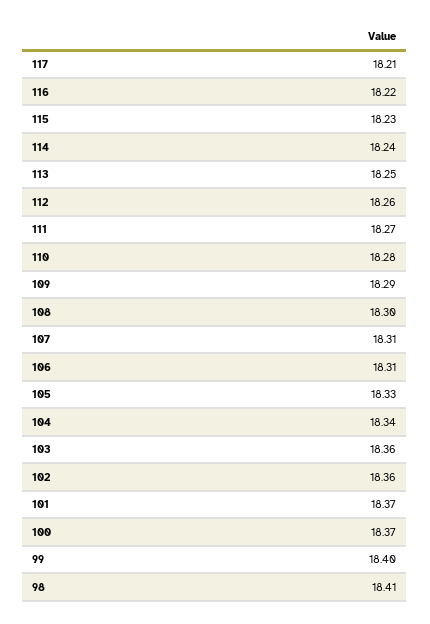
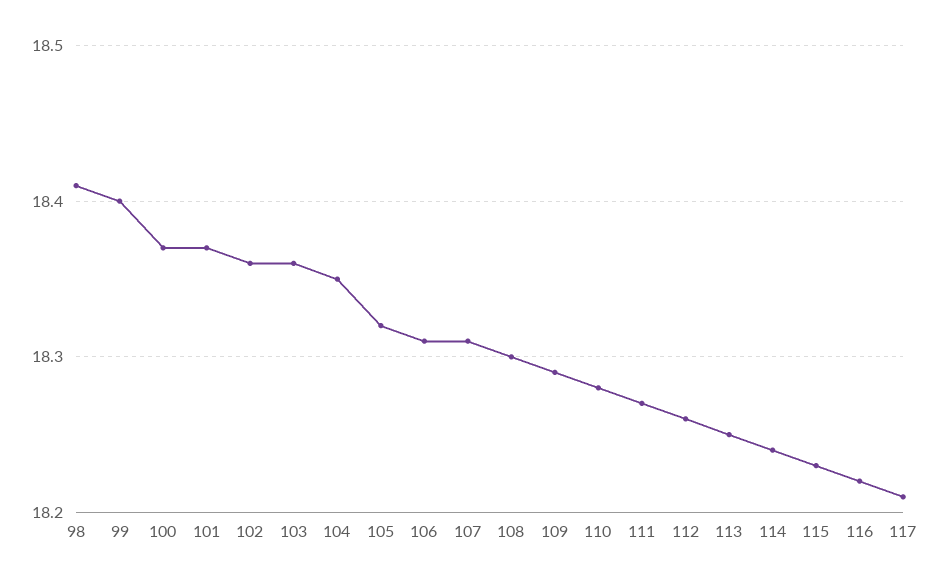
105: 18.33 -> 18.32
104: 18.34 -> 18.35

